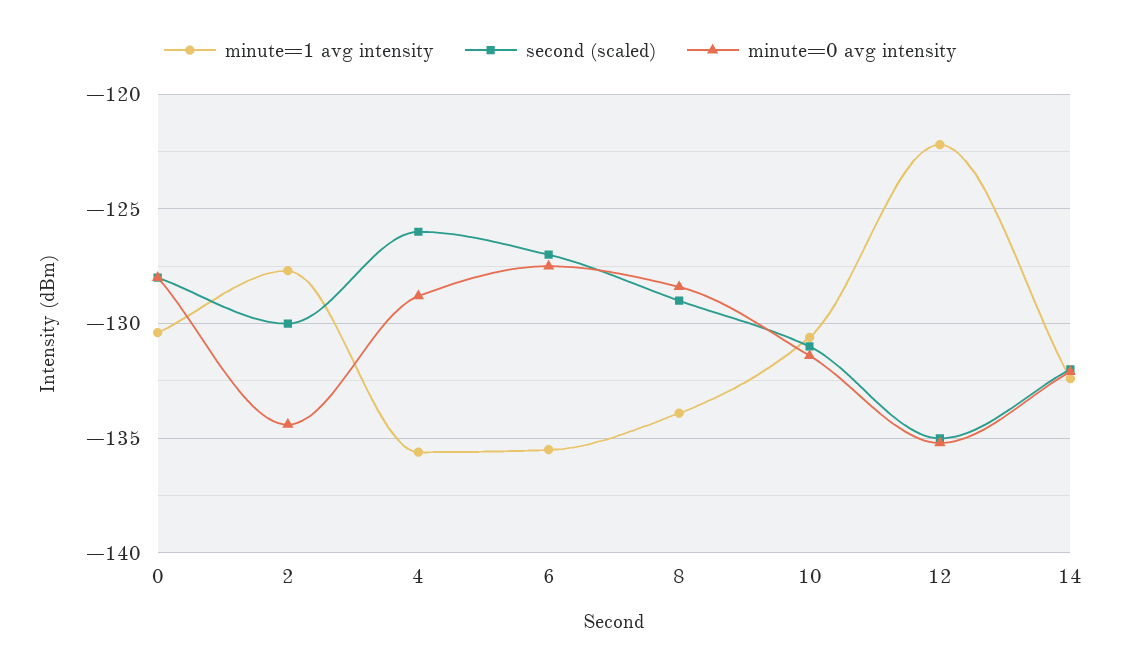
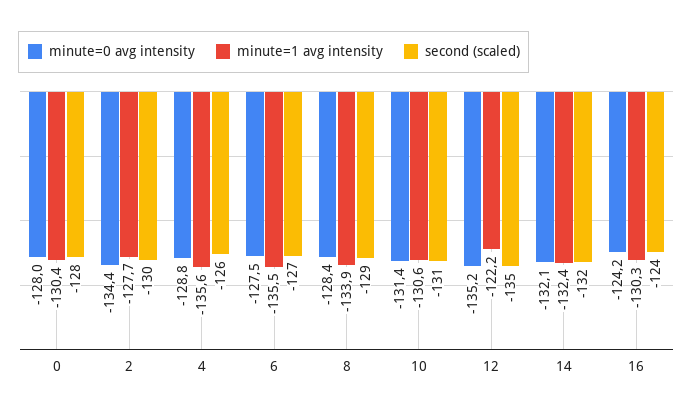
minute=0 avg intensity, 16: none -> -124.2
minute=1 avg intensity, 16: none -> -130.3
second (scaled), 16: none -> -124

